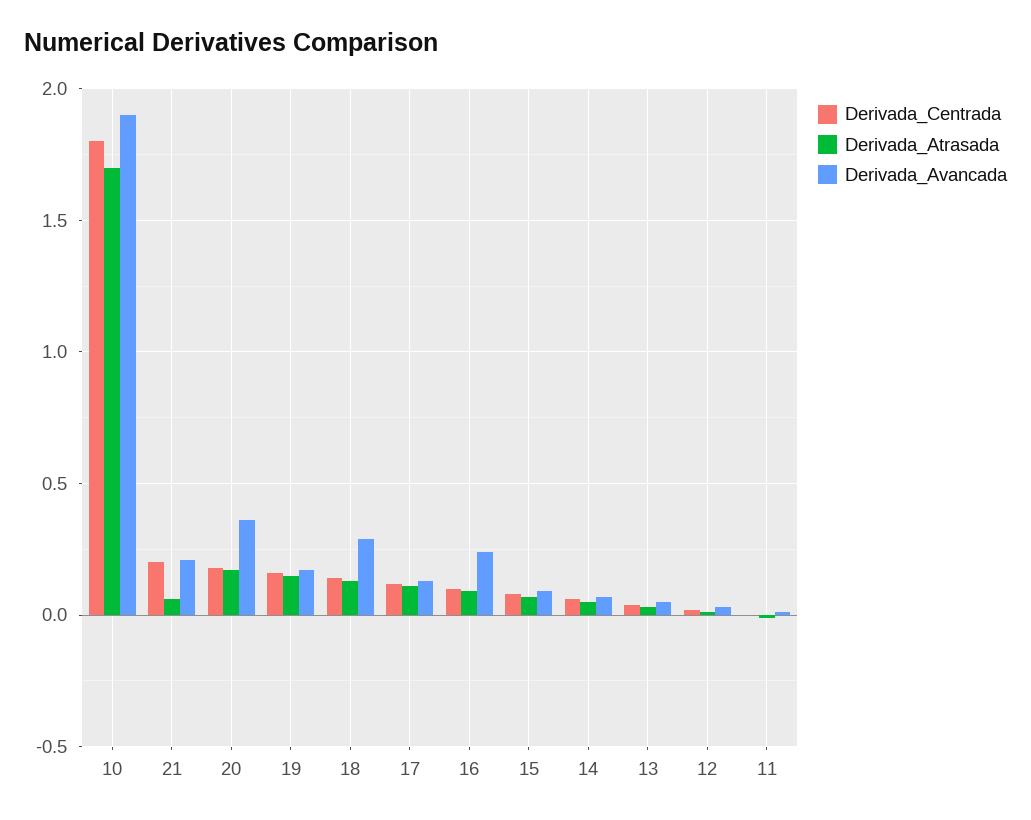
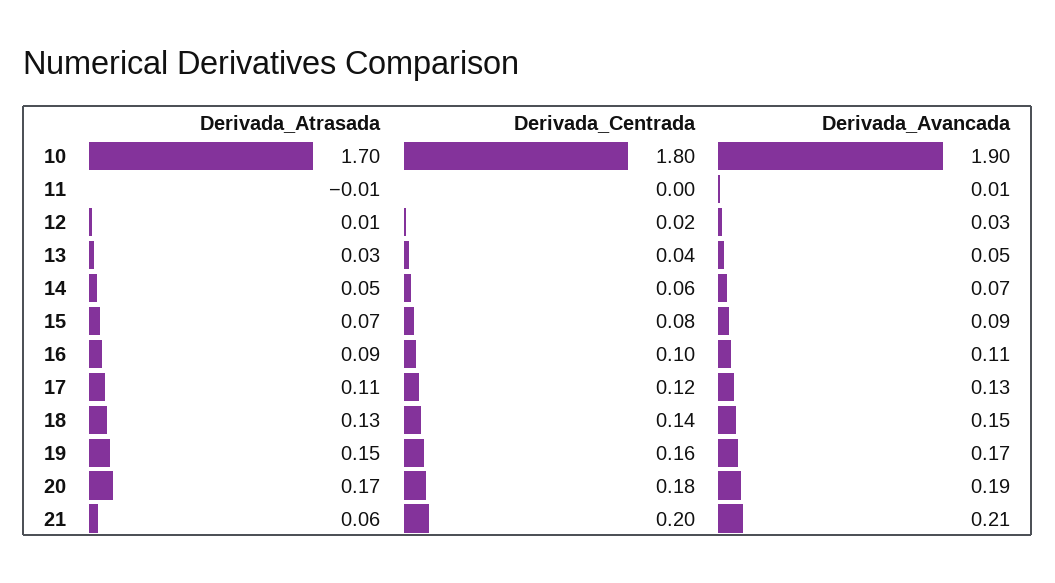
Derivada_Avancada, 20: 0.35 -> 0.19
Derivada_Avancada, 18: 0.3 -> 0.15
Derivada_Avancada, 16: 0.25 -> 0.11

